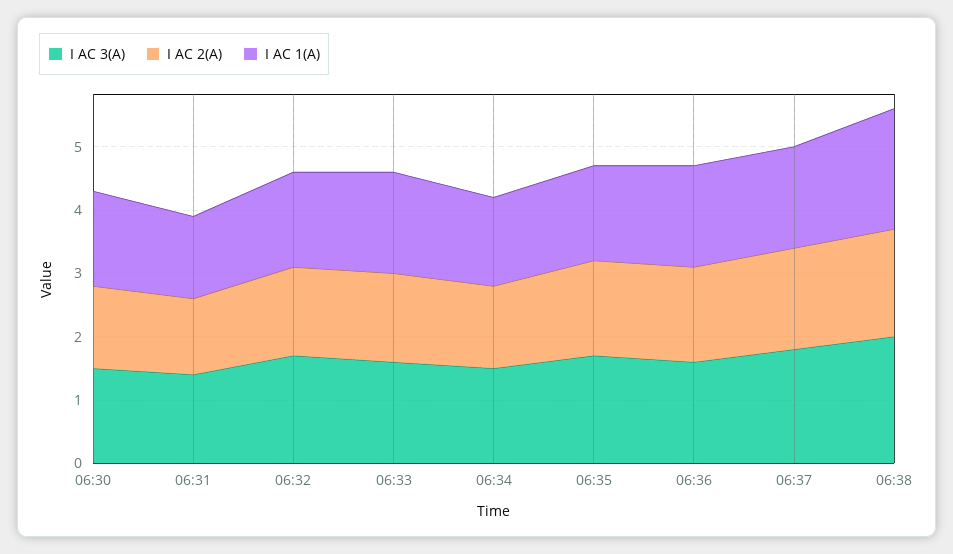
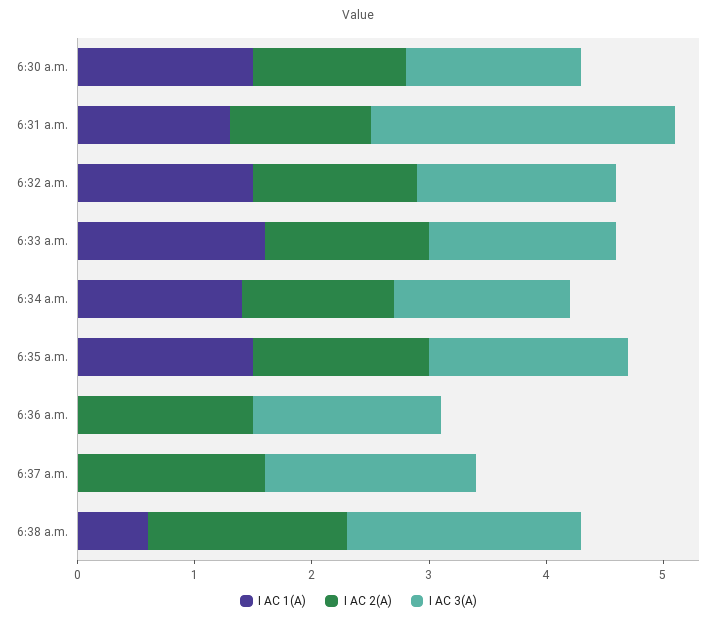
I AC 3(A), 06:31: 1.5 -> 2.6
I AC 1(A), 06:36: 1.5 -> 0
I AC 1(A), 06:37: 1.5 -> 0
I AC 1(A), 06:38: 2 -> 0.6

